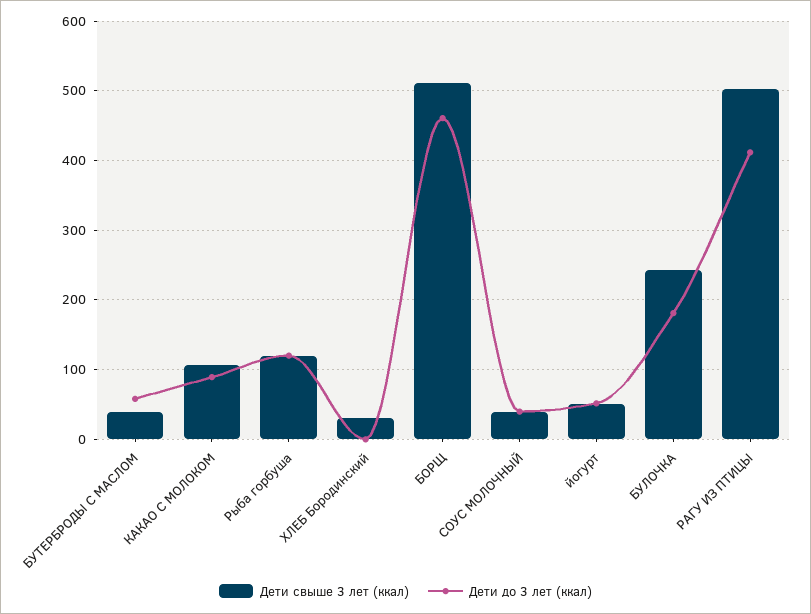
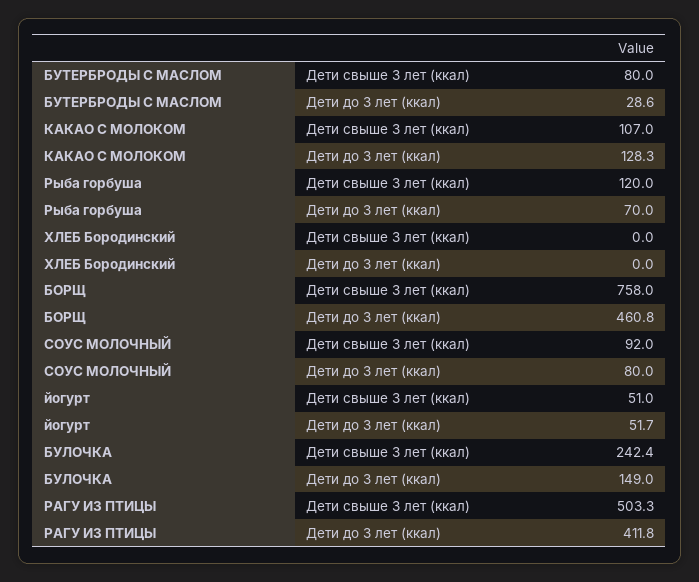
Дети свыше 3 лет (ккал), БУТЕРБРОДЫ С МАСЛОМ: 40 -> 80
Дети до 3 лет (ккал), БУТЕРБРОДЫ С МАСЛОМ: 60 -> 28.6
Дети до 3 лет (ккал), КАКАО С МОЛОКОМ: 90 -> 128.3
Дети до 3 лет (ккал), Рыба горбуша: 120 -> 70
Дети свыше 3 лет (ккал), ХЛЕБ Бородинский: 30 -> 0
Дети свыше 3 лет (ккал), БОРЩ: 510 -> 758
Дети свыше 3 лет (ккал), СОУС МОЛОЧНЫЙ: 40 -> 92
Дети до 3 лет (ккал), СОУС МОЛОЧНЫЙ: 40 -> 80
Дети до 3 лет (ккал), БУЛОЧКА: 180 -> 149

